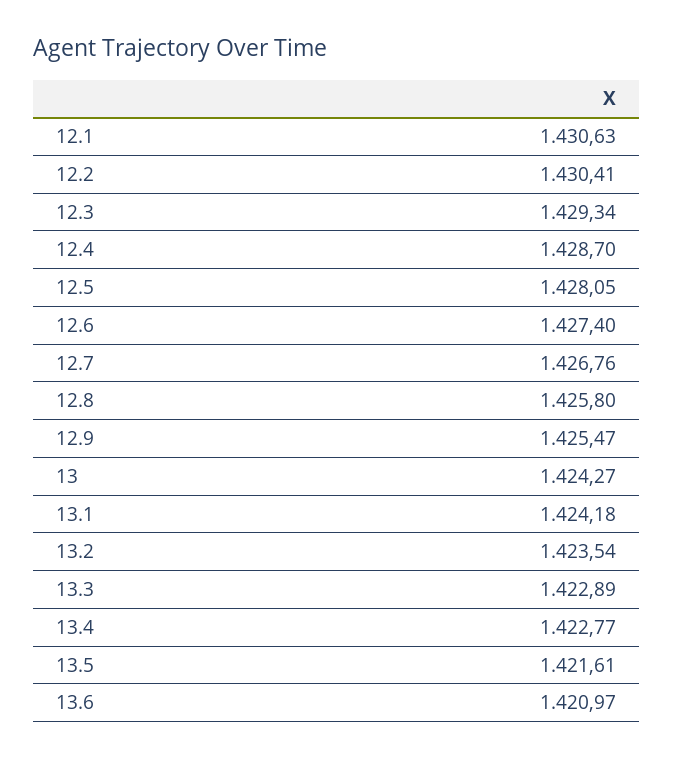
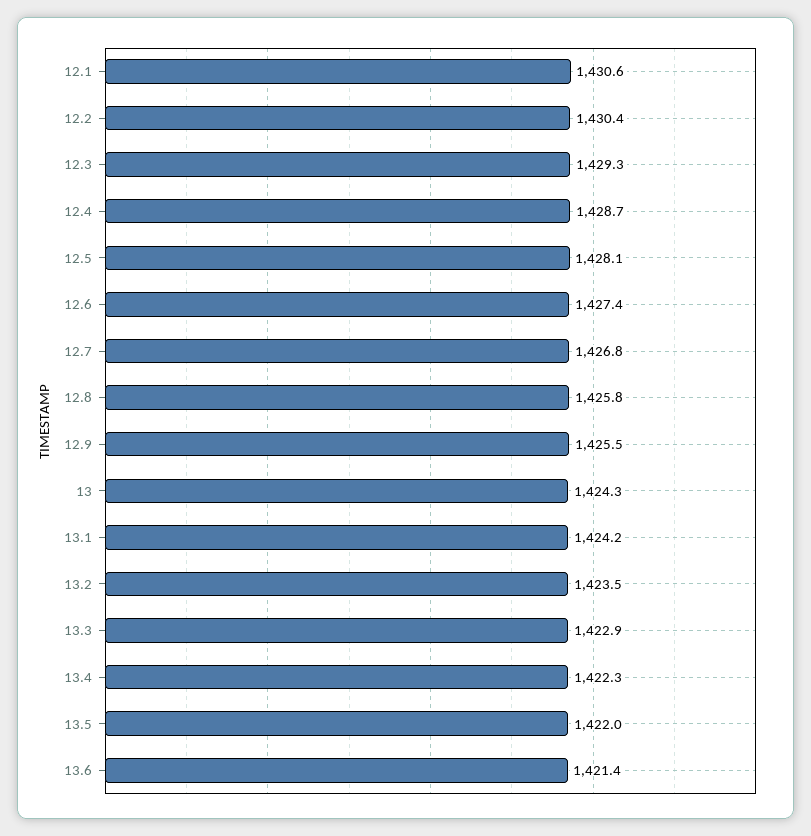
13.4: 1422.77 -> 1422.3
13.5: 1421.61 -> 1422
13.6: 1420.97 -> 1421.4

